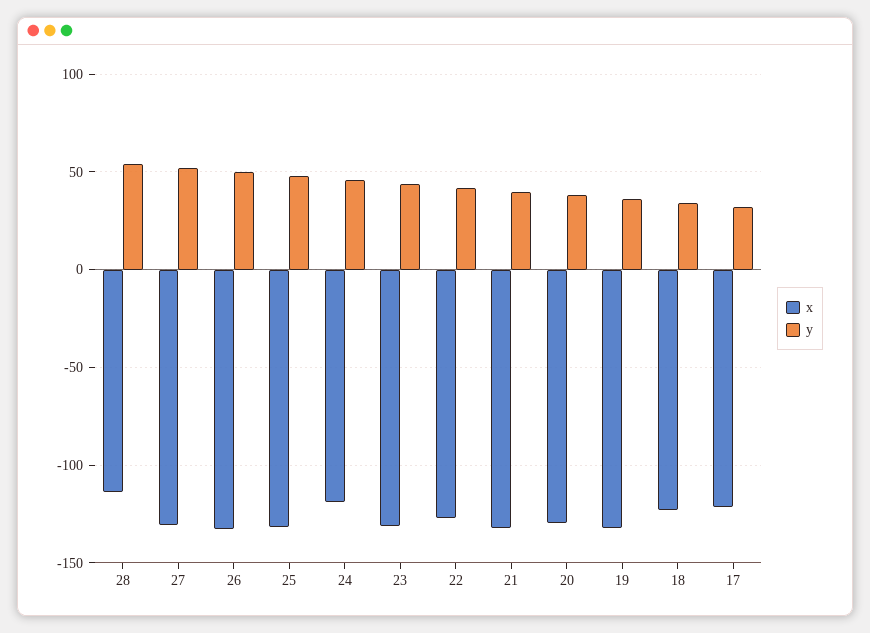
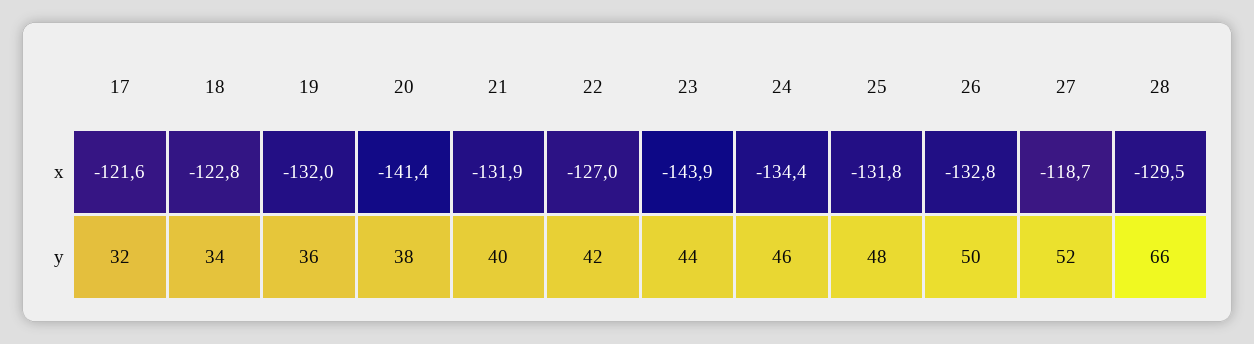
x, 28: -115 -> -129.5
y, 28: 55 -> 66
x, 27: -130 -> -118.7
x, 24: -120 -> -134.4
x, 23: -130 -> -143.9
x, 20: -130 -> -141.4

